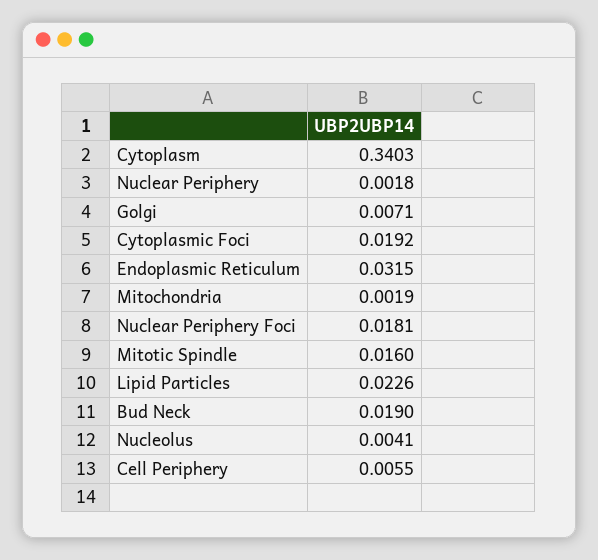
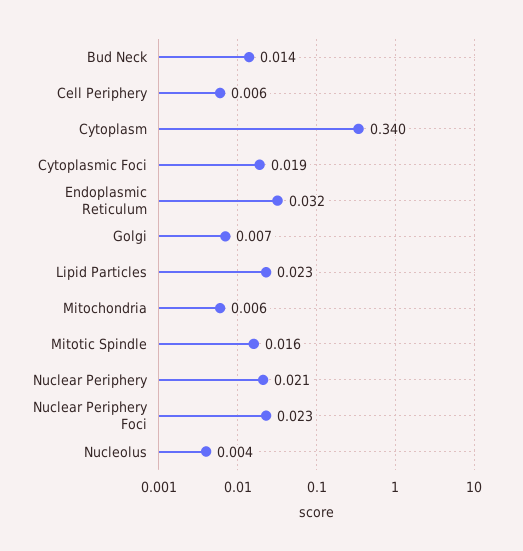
Nuclear Periphery: 0.0018 -> 0.021
Mitochondria: 0.0019 -> 0.006
Nuclear Periphery Foci: 0.0181 -> 0.023
Bud Neck: 0.019 -> 0.014

